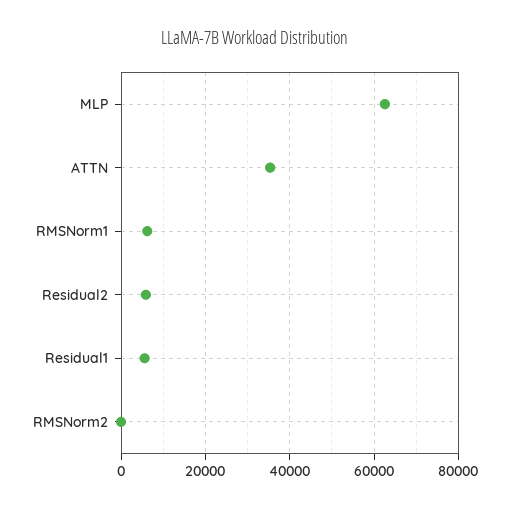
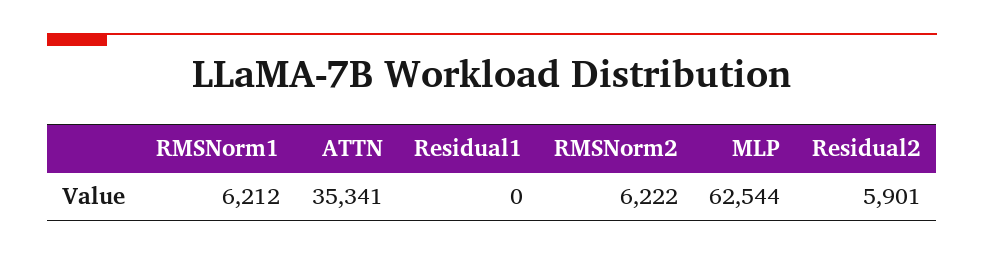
Residual1: 6000 -> 0
RMSNorm2: 0 -> 6222

